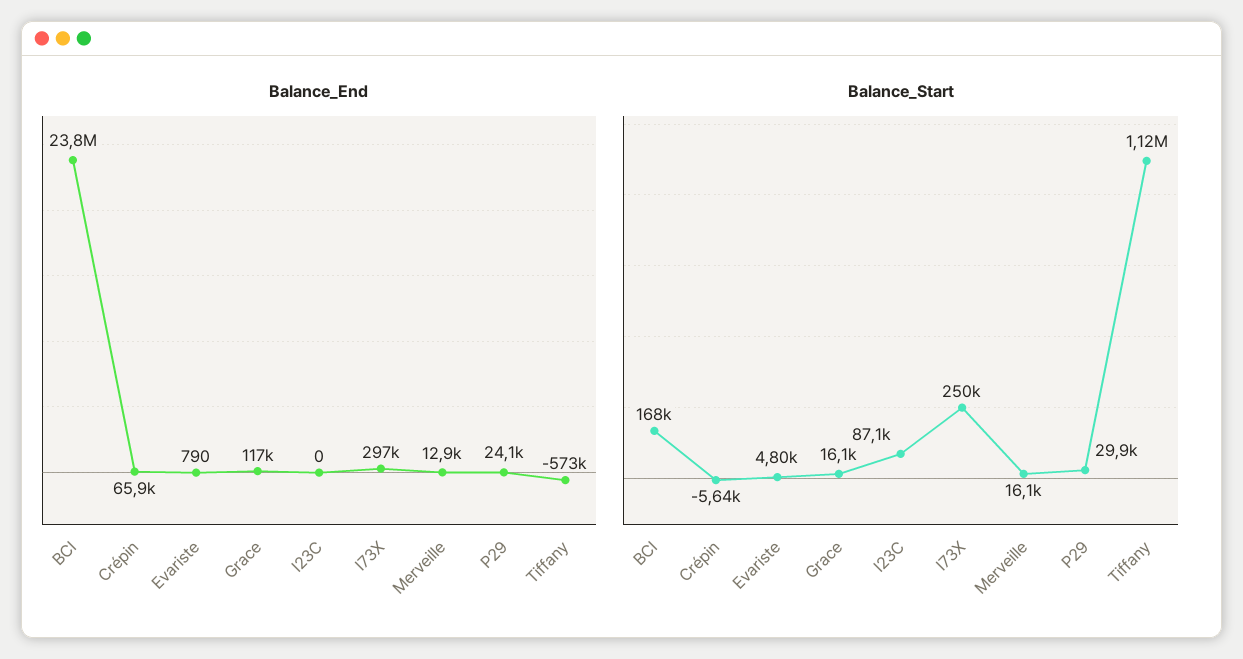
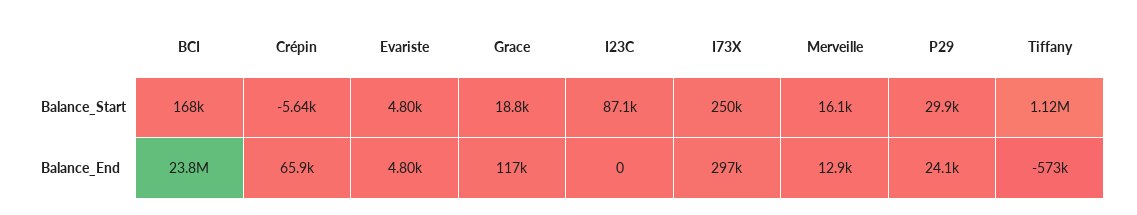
Balance_End, Evariste: 790 -> 4800
Balance_Start, Grace: 16100 -> 18800

